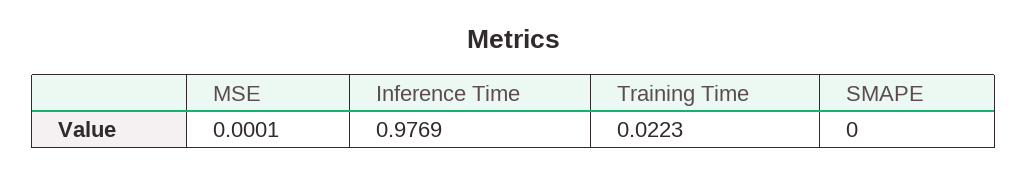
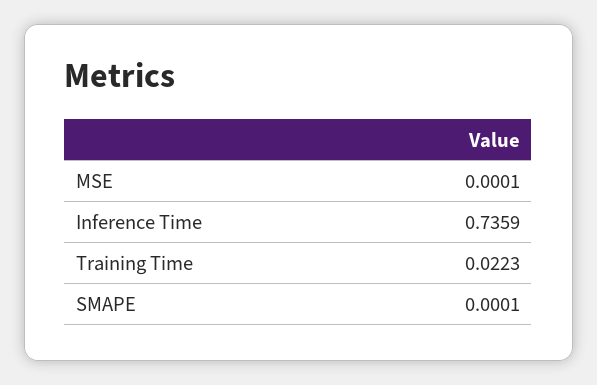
Inference Time: 0.9769 -> 0.7359
SMAPE: 0 -> 0.0001

